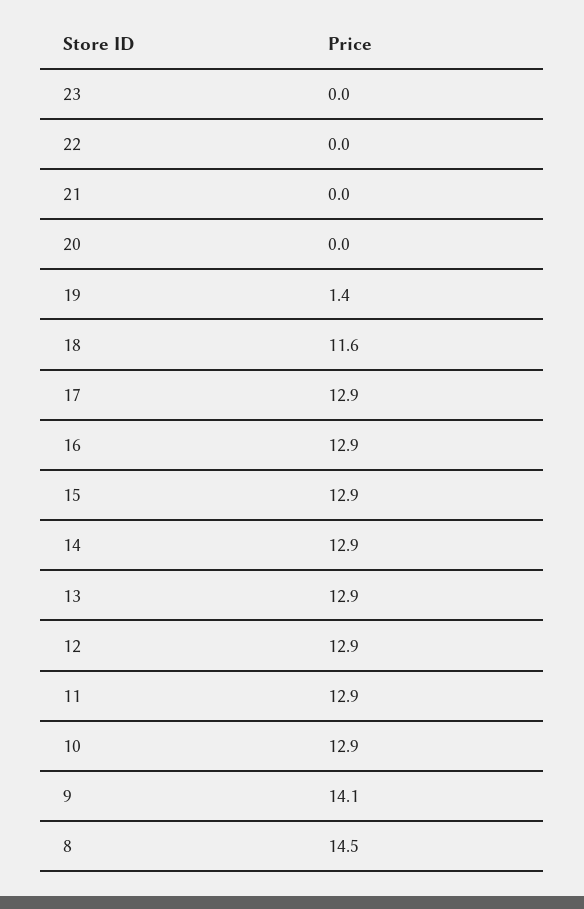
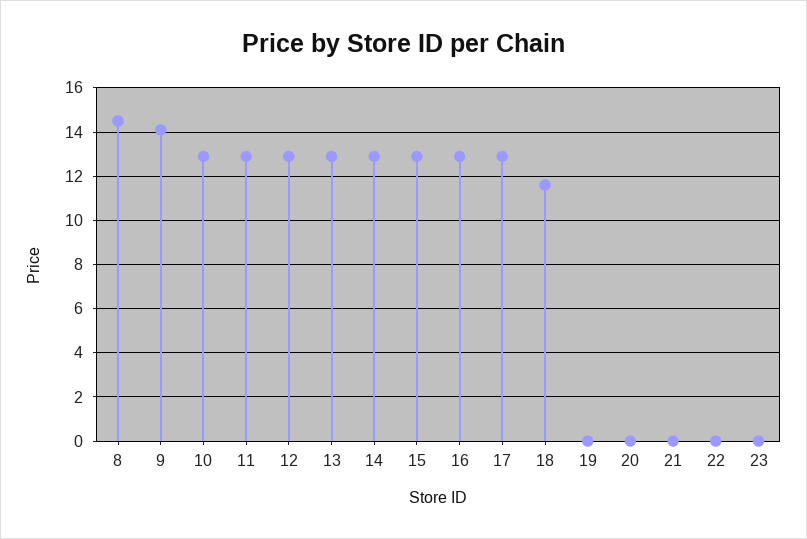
19: 1.4 -> 0

